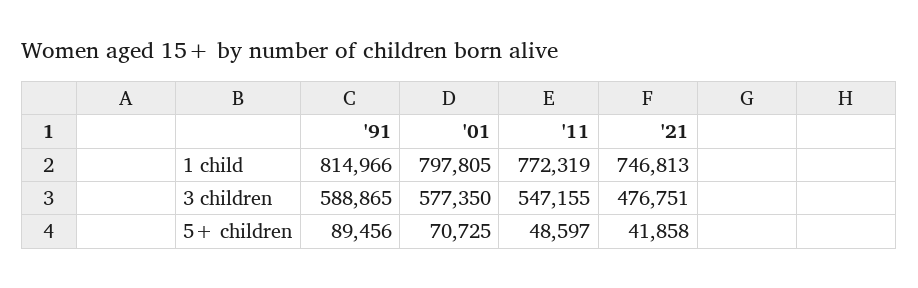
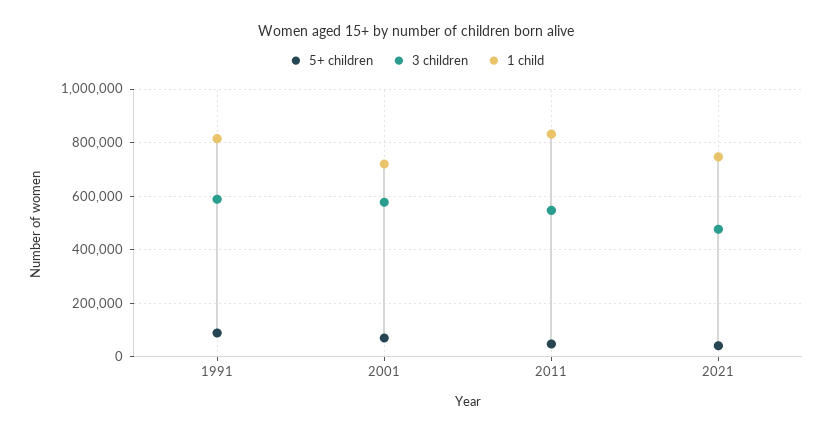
1 child, '01: 797805 -> 725000
1 child, '11: 772319 -> 825000

